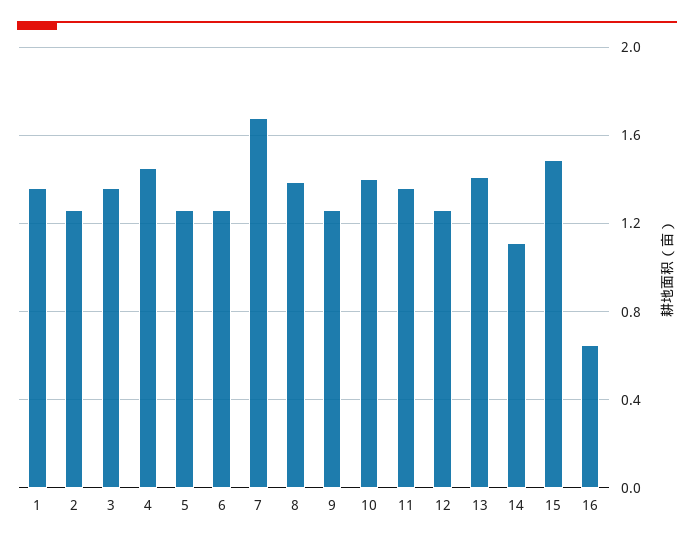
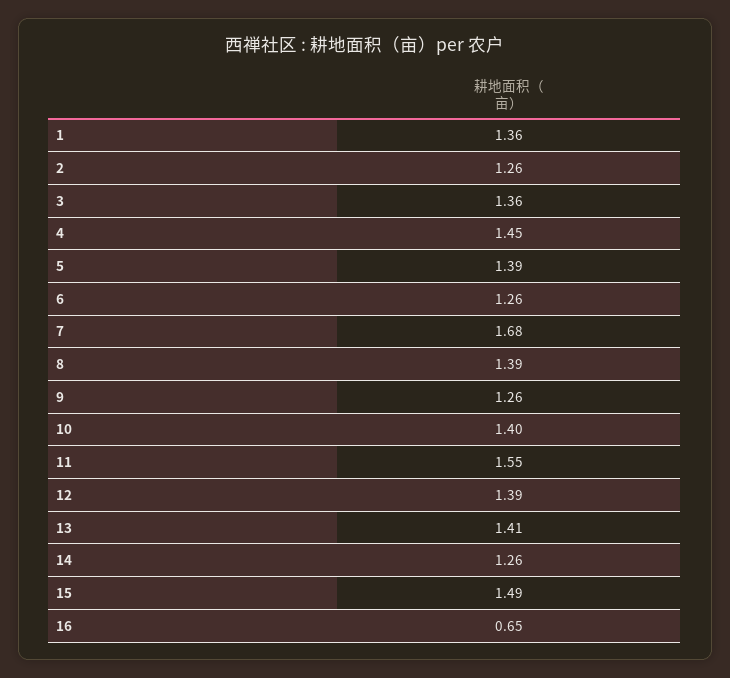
5: 1.25 -> 1.39
11: 1.35 -> 1.55
12: 1.25 -> 1.39
14: 1.1 -> 1.26

